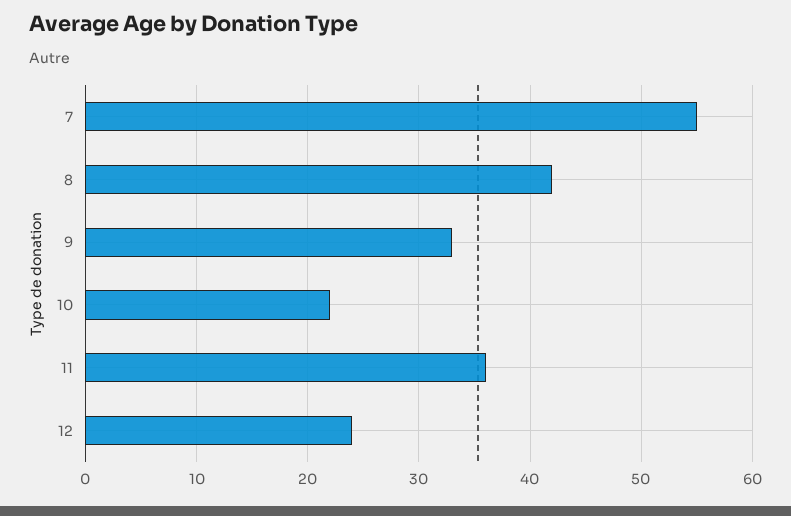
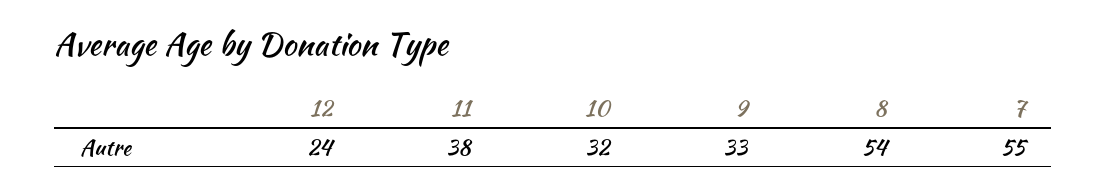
8: 42 -> 54
10: 22 -> 32
11: 36 -> 38

